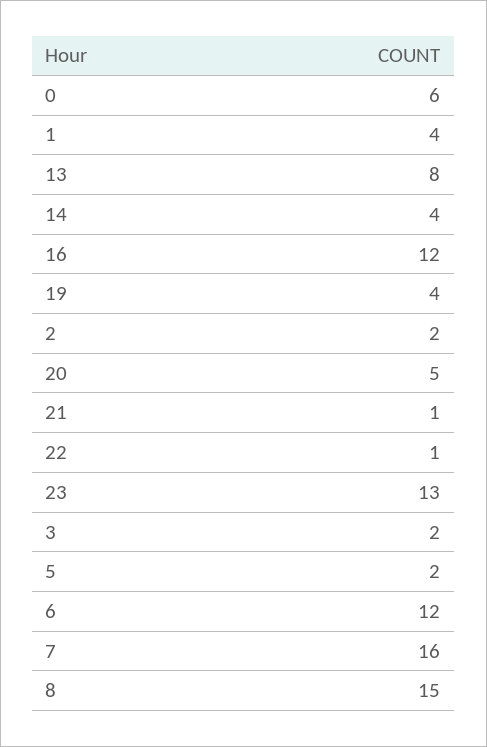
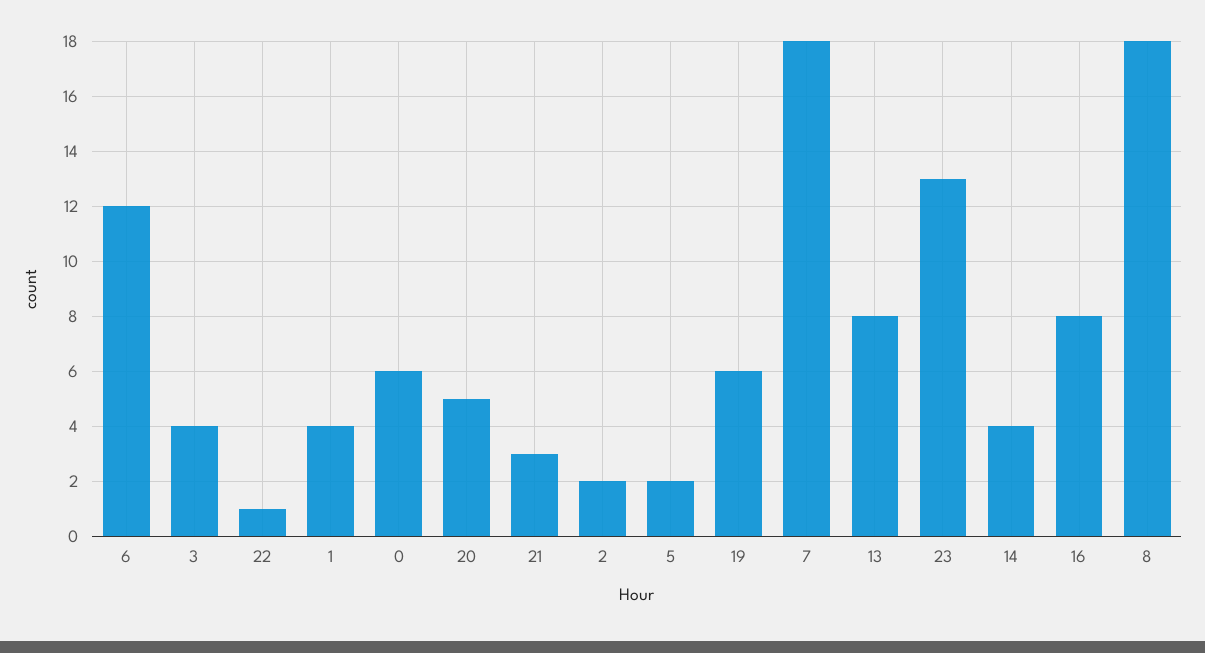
16: 12 -> 8
19: 4 -> 6
21: 1 -> 3
3: 2 -> 4
7: 16 -> 18
8: 15 -> 18

